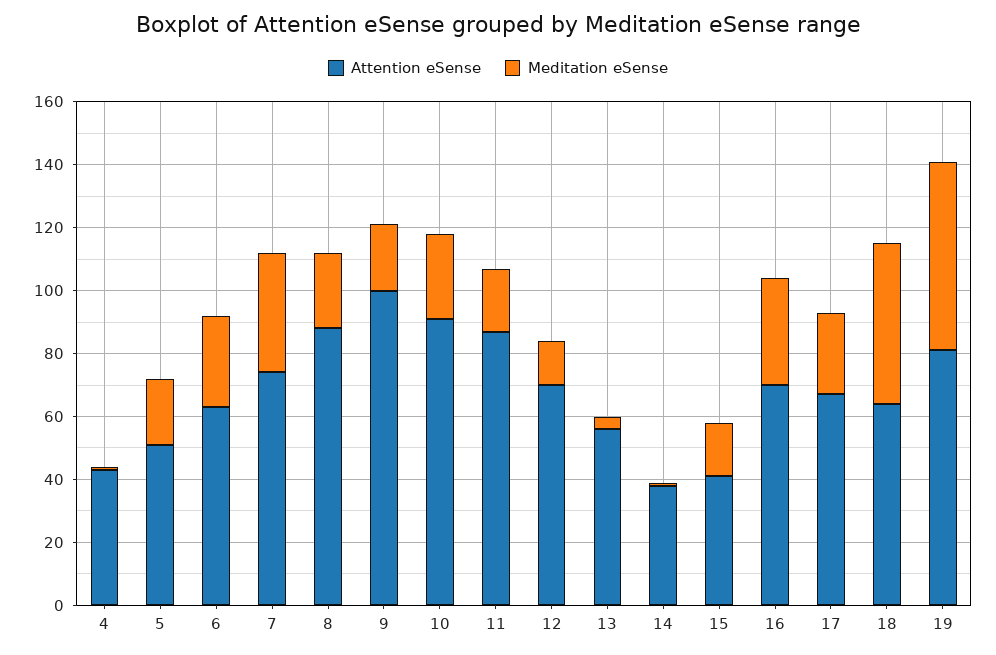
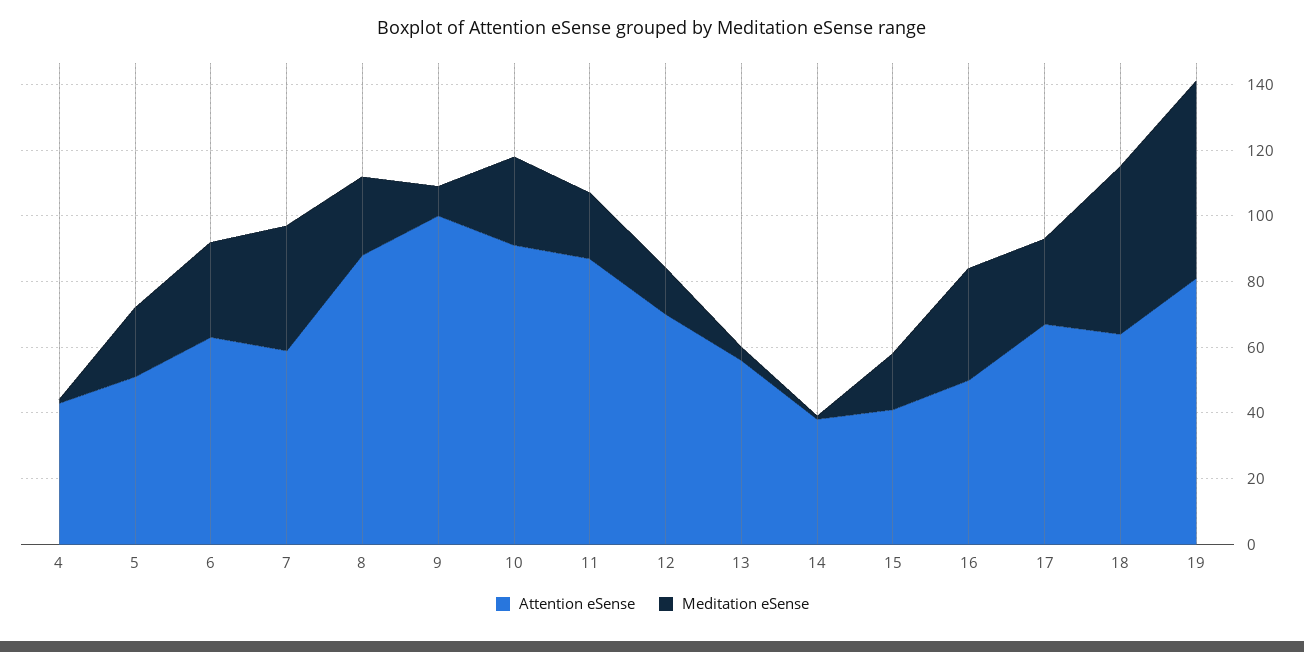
Attention eSense, 7: 75 -> 60
Meditation eSense, 9: 20 -> 10
Attention eSense, 16: 70 -> 50

